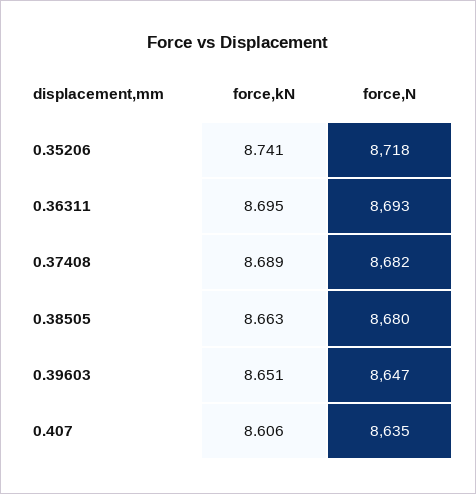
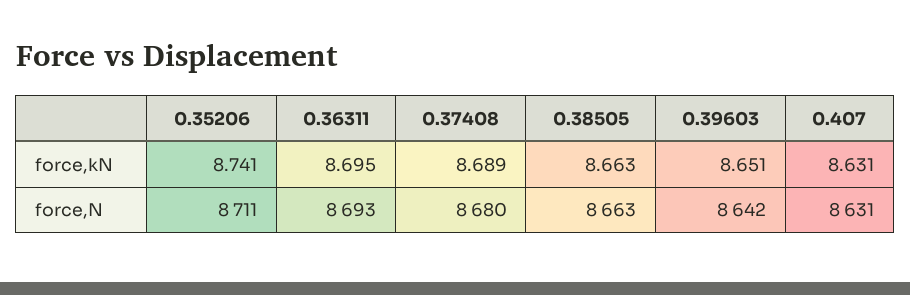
force,N, 0.35206: 8718 -> 8711
force,N, 0.37408: 8682 -> 8680
force,N, 0.38505: 8680 -> 8663
force,N, 0.39603: 8647 -> 8642
force,kN, 0.407: 8.606 -> 8.631
force,N, 0.407: 8635 -> 8631

